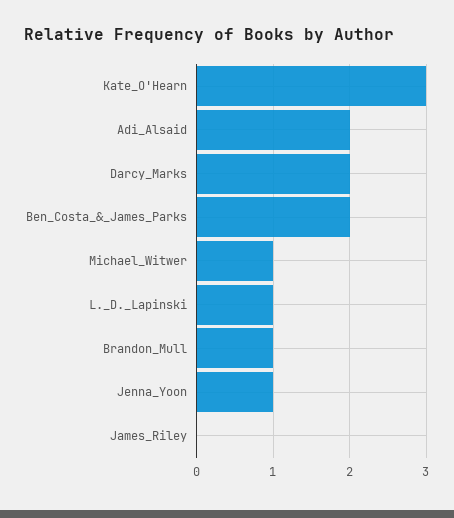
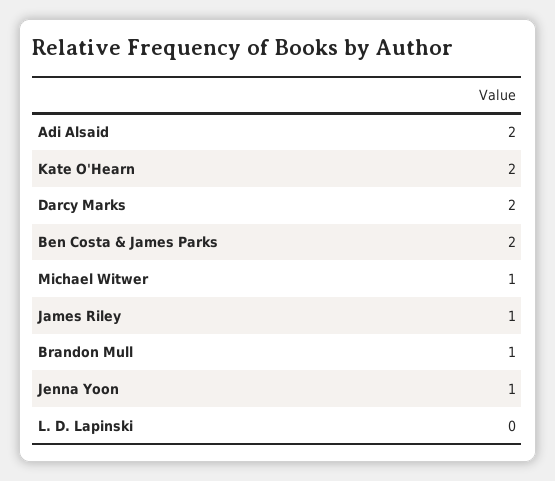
Kate_O'Hearn: 3 -> 2
L._D._Lapinski: 1 -> 0
James_Riley: 0 -> 1

